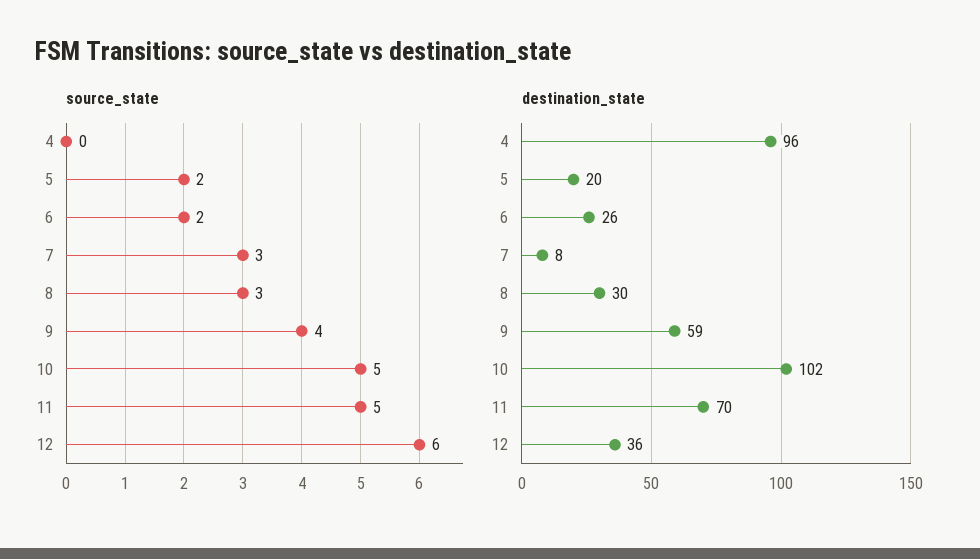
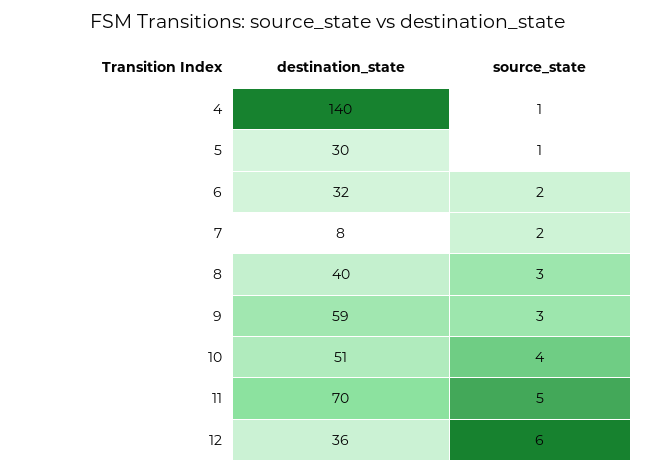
source_state, 4: 0 -> 1
source_state, 5: 2 -> 1
source_state, 7: 3 -> 2
source_state, 9: 4 -> 3
source_state, 10: 5 -> 4
destination_state, 4: 96 -> 140
destination_state, 5: 20 -> 30
destination_state, 6: 26 -> 32
destination_state, 8: 30 -> 40
destination_state, 10: 102 -> 51

